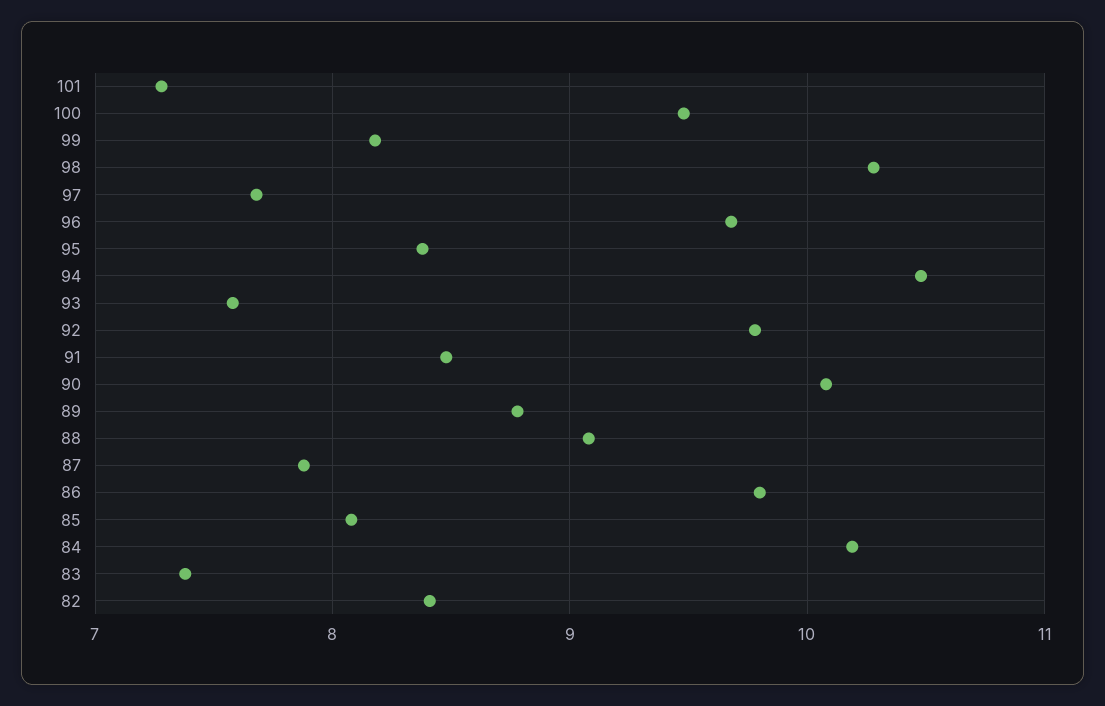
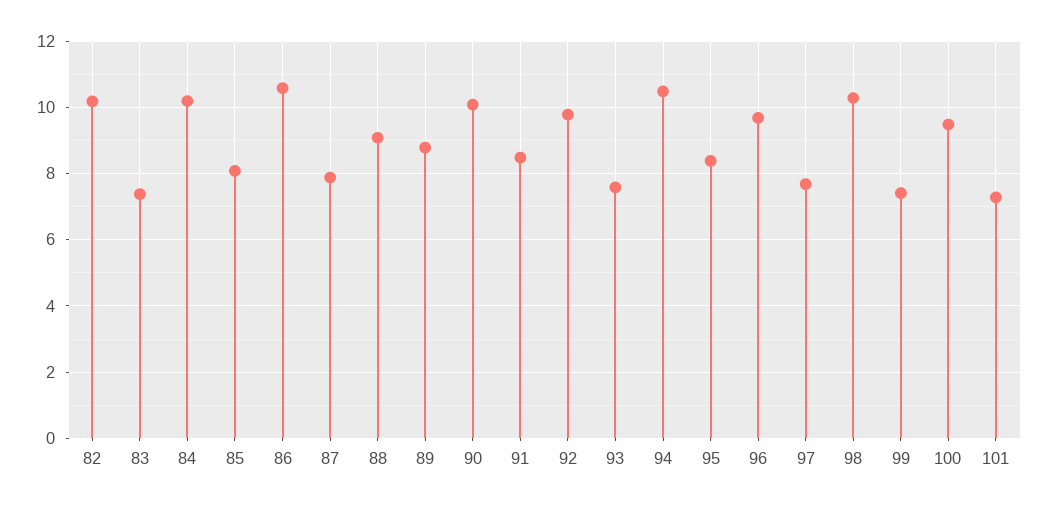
99: 8.2 -> 7.4
86: 9.8 -> 10.6
82: 8.4 -> 10.2

